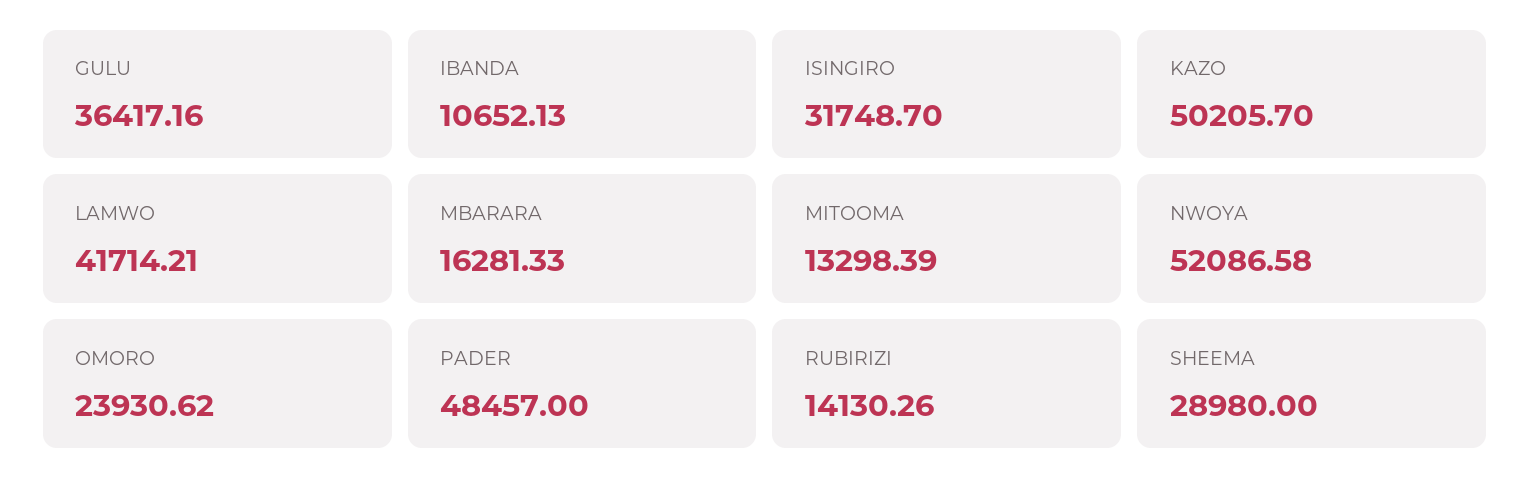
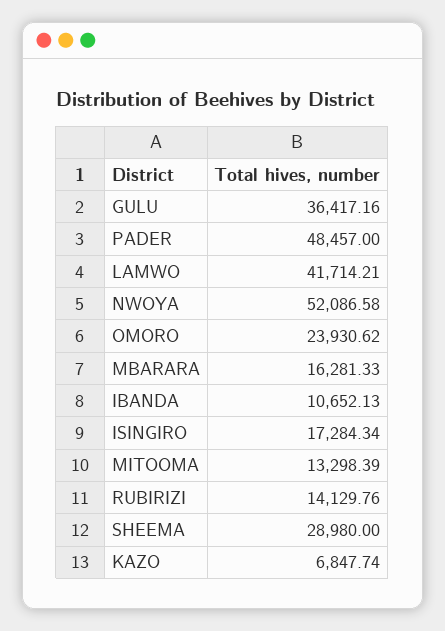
ISINGIRO: 31748.7 -> 17284.34
KAZO: 50205.7 -> 6847.74
RUBIRIZI: 14130.26 -> 14129.76

